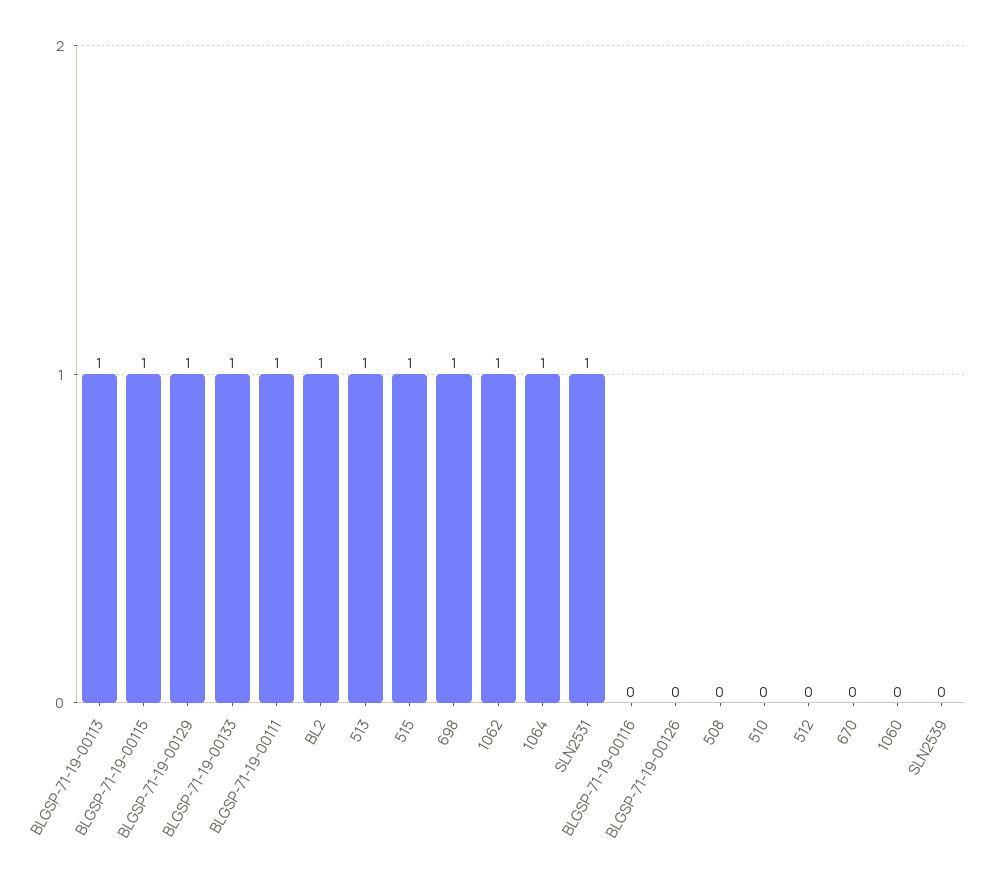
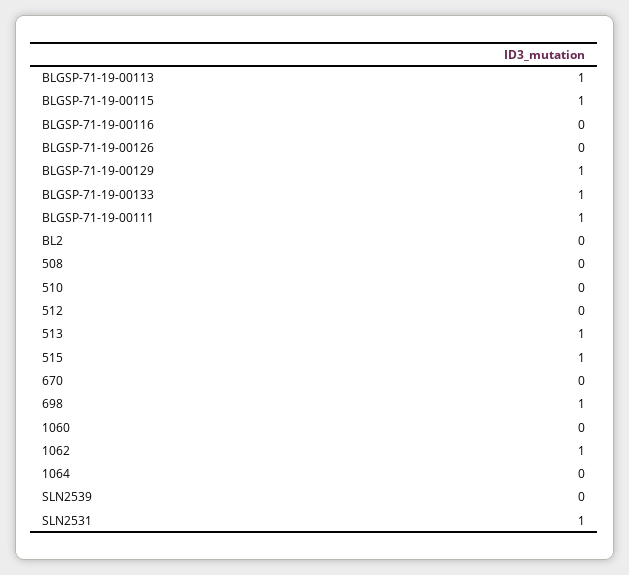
BL2: 1 -> 0
1064: 1 -> 0

